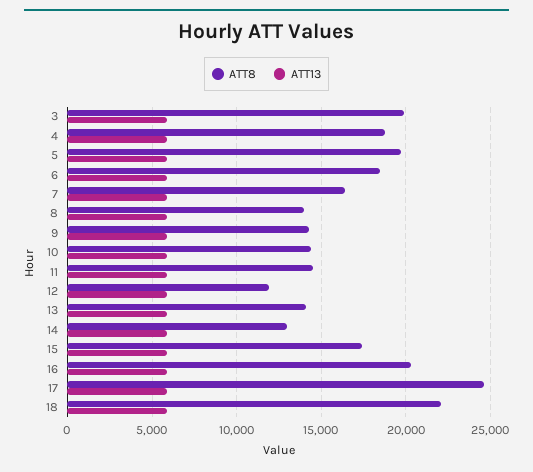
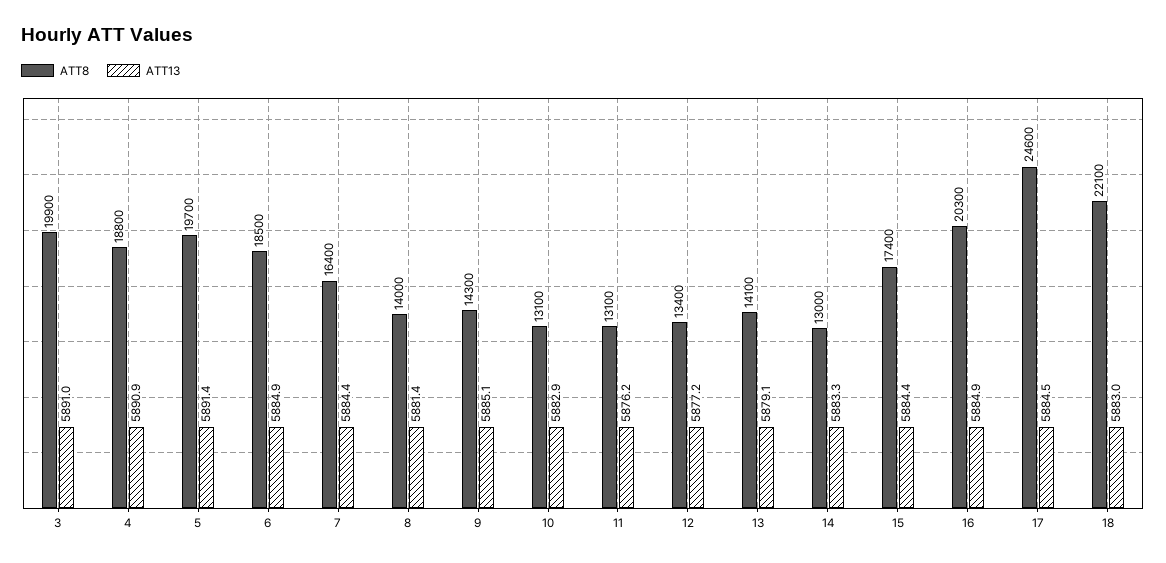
ATT8, 10: 14500 -> 13100
ATT8, 11: 14500 -> 13100
ATT8, 12: 12000 -> 13400

